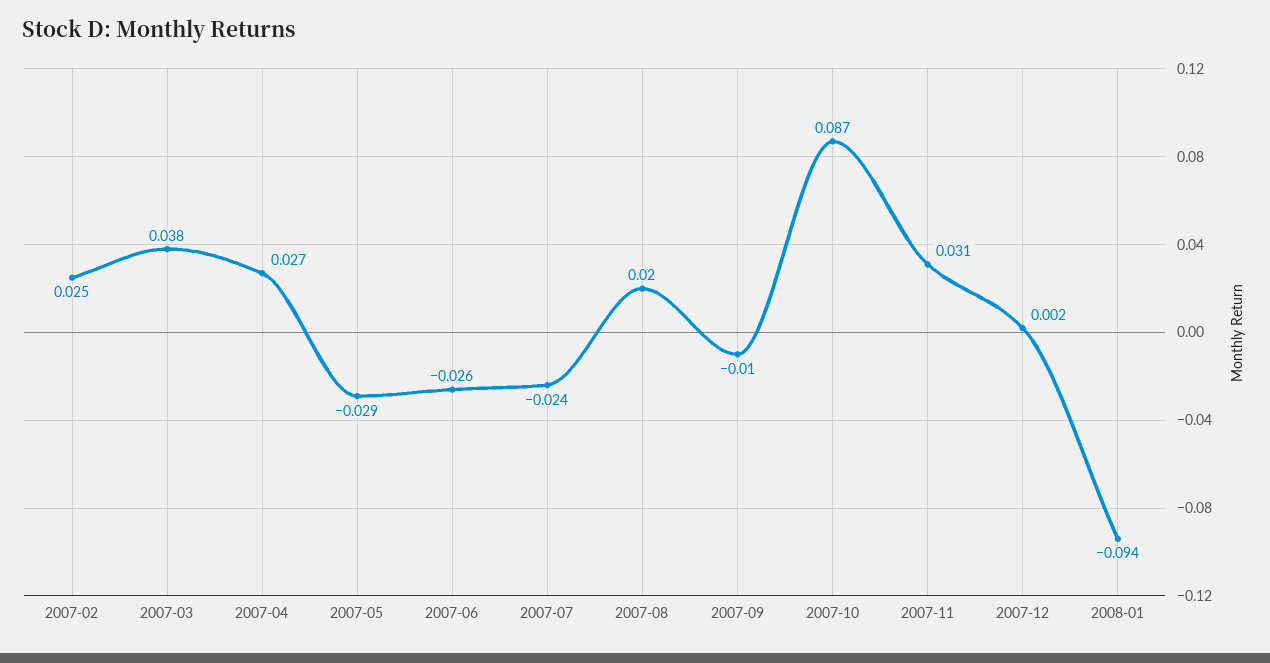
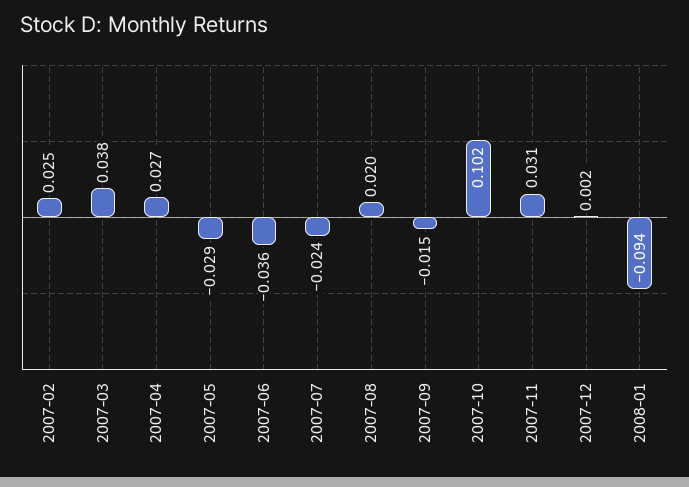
2007-06: -0.026 -> -0.036
2007-09: -0.01 -> -0.015
2007-10: 0.087 -> 0.102

